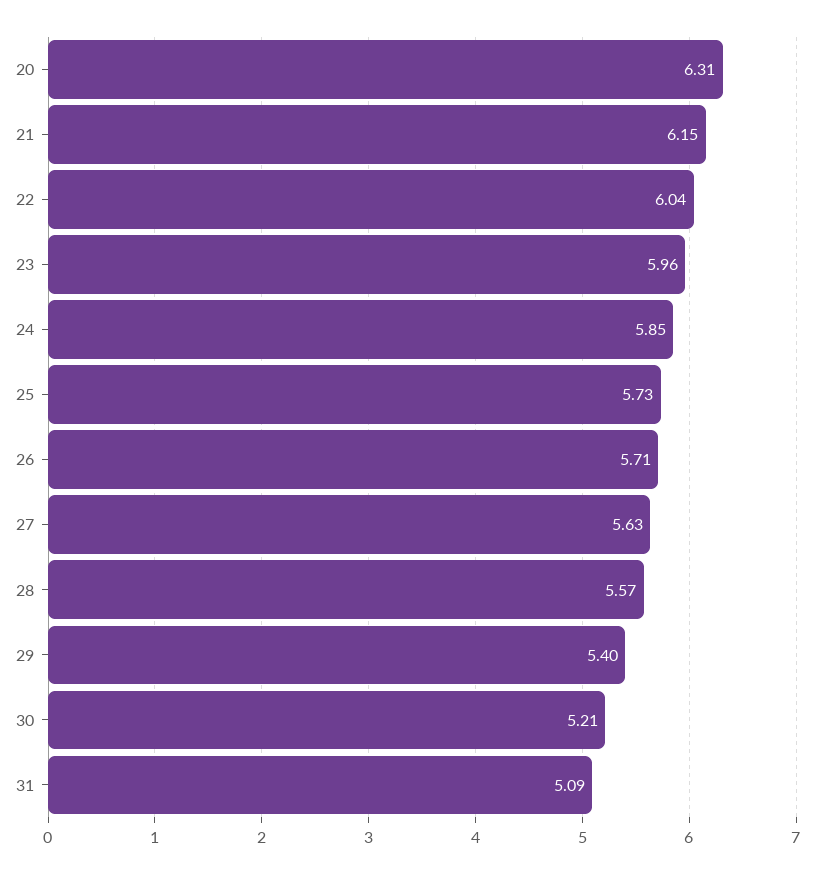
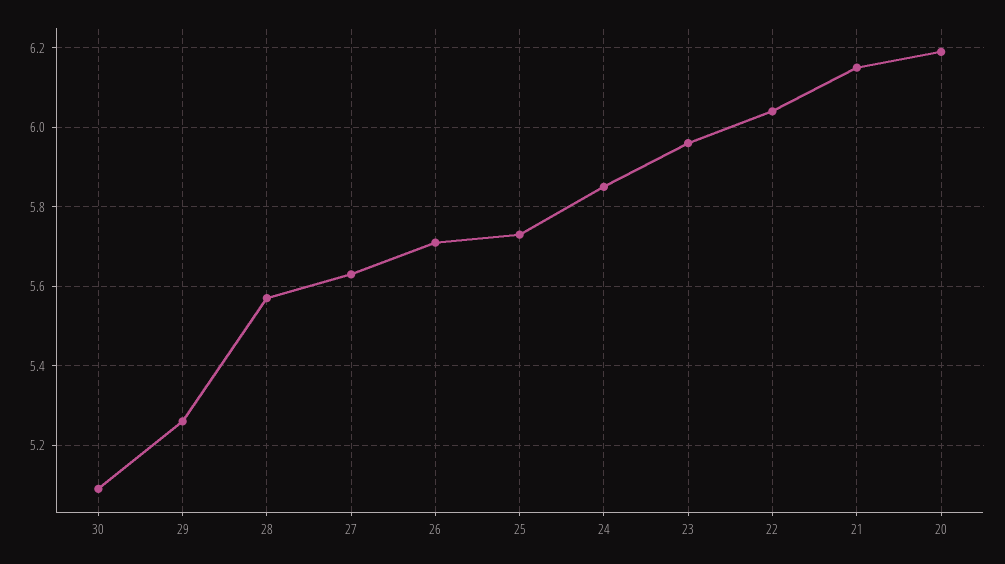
20: 6.31 -> 6.2
29: 5.4 -> 5.25
30: 5.21 -> 5.1
31: 5.09 -> none

